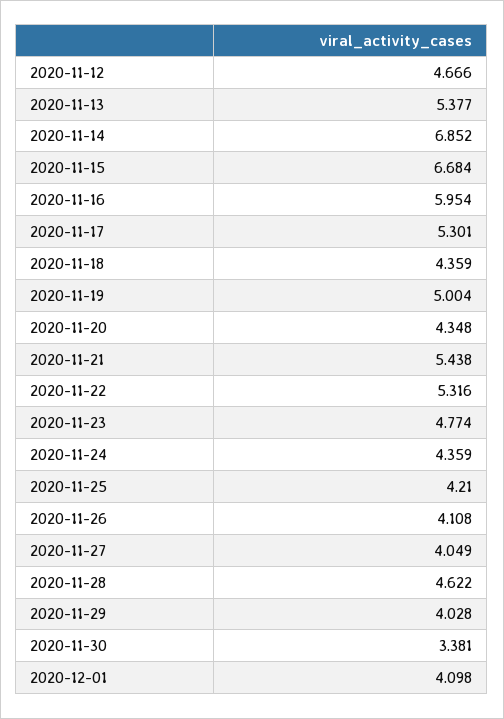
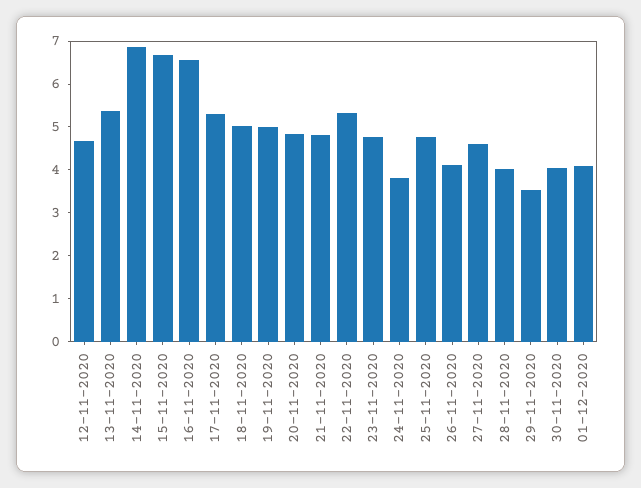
2020-11-16: 5.954 -> 6.6
2020-11-18: 4.359 -> 5
2020-11-20: 4.348 -> 4.8
2020-11-21: 5.438 -> 4.8
2020-11-24: 4.359 -> 3.8
2020-11-25: 4.21 -> 4.8
2020-11-27: 4.049 -> 4.6
2020-11-28: 4.622 -> 4
2020-11-29: 4.028 -> 3.6
2020-11-30: 3.381 -> 4

